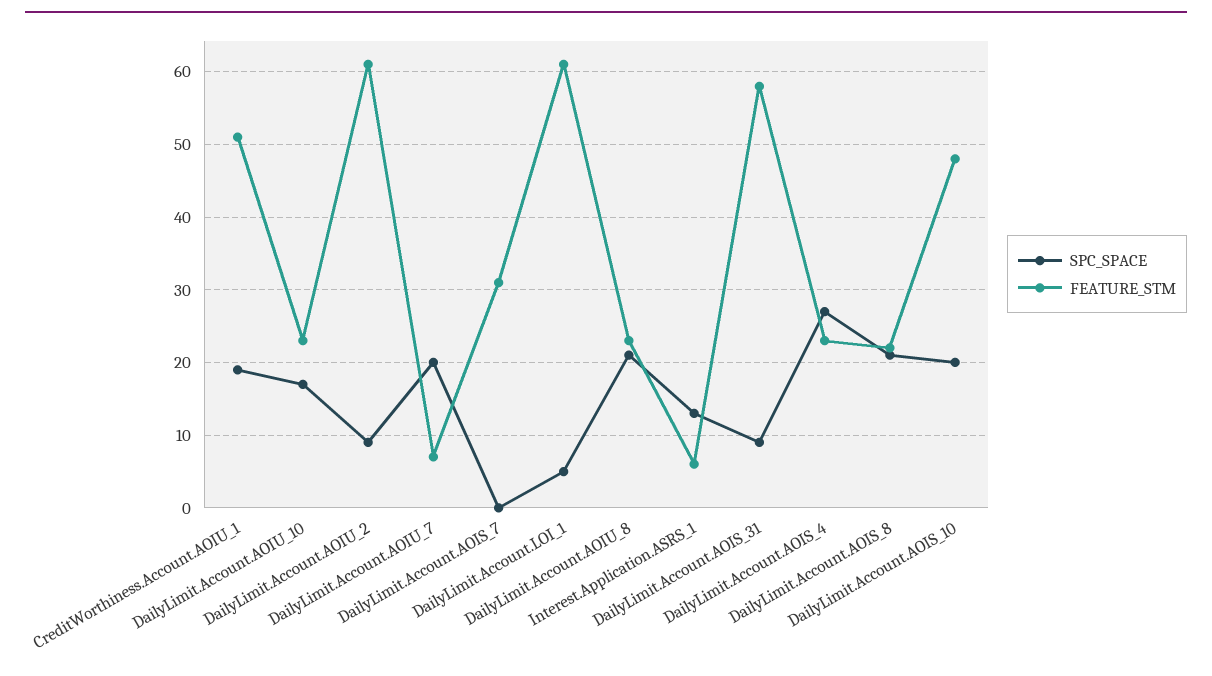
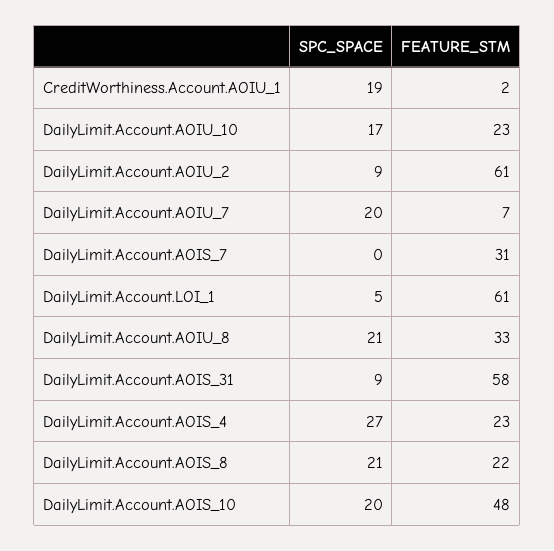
FEATURE_STM, CreditWorthiness.Account.AOIU_1: 51 -> 2
FEATURE_STM, DailyLimit.Account.AOIU_8: 23 -> 33
SPC_SPACE, Interest.Application.ASRS_1: 13 -> none
FEATURE_STM, Interest.Application.ASRS_1: 6 -> none

